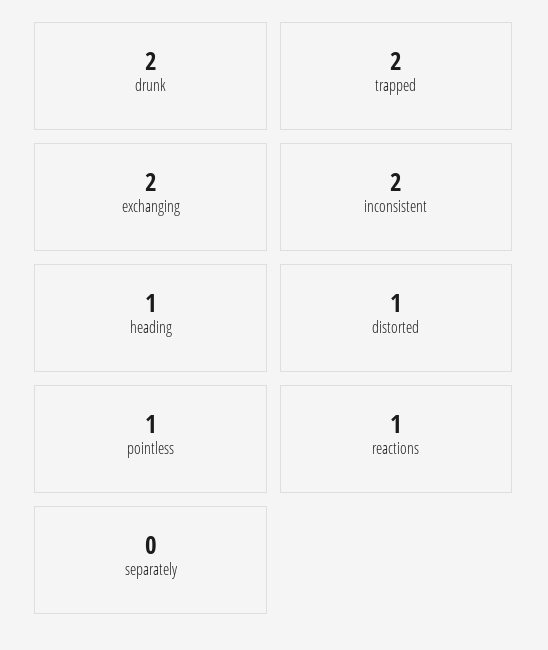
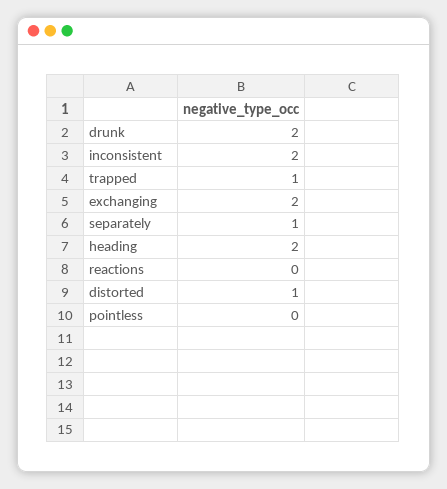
trapped: 2 -> 1
heading: 1 -> 2
pointless: 1 -> 0
reactions: 1 -> 0
separately: 0 -> 1

